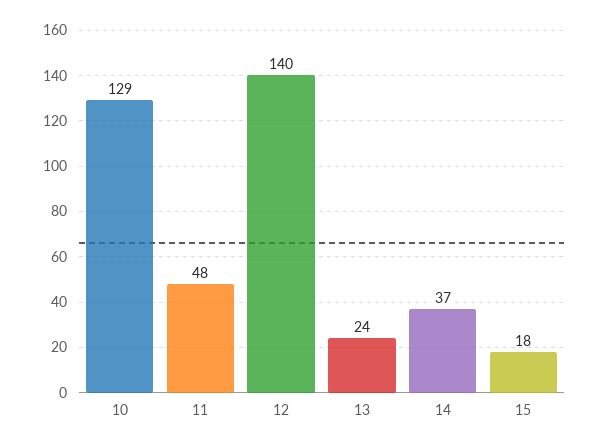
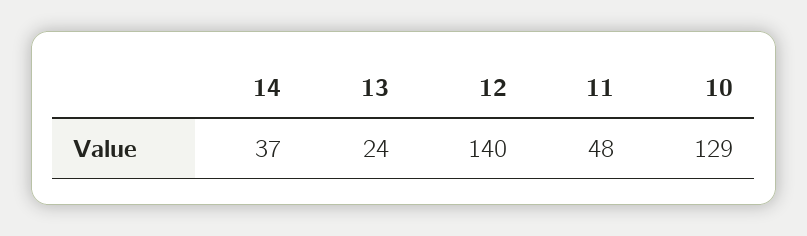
15: 18 -> none

